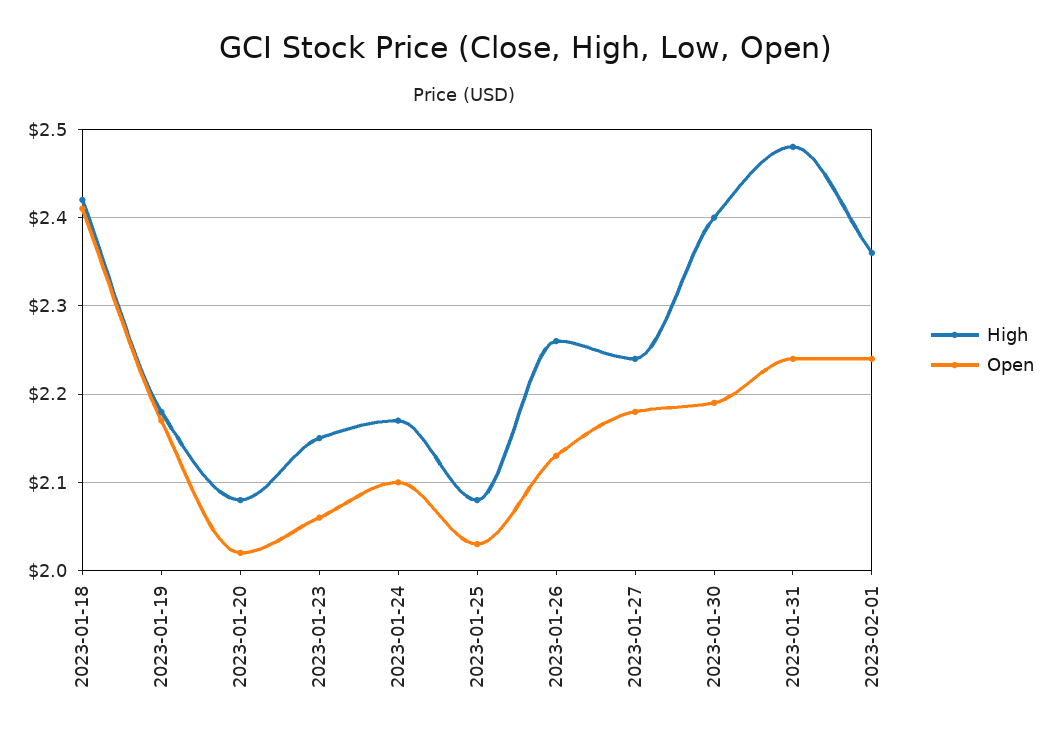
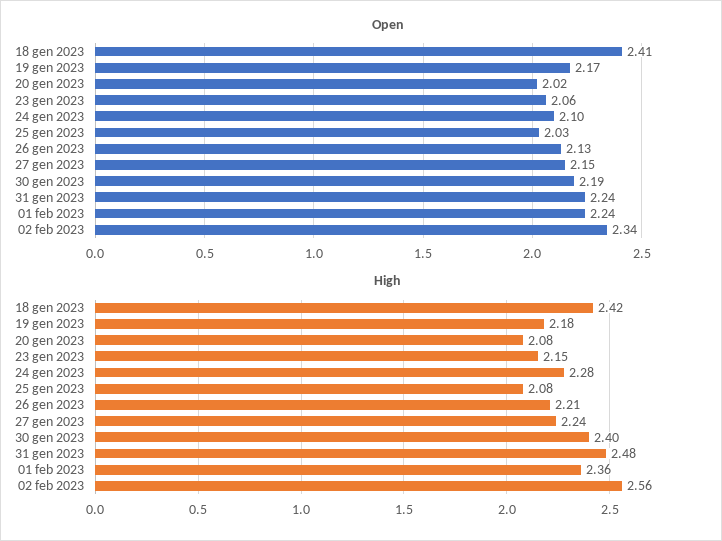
High, 2023-01-24: 2.17 -> 2.28
High, 2023-01-26: 2.26 -> 2.21
Open, 2023-01-27: 2.18 -> 2.15
Open, 02 feb 2023: none -> 2.34
High, 02 feb 2023: none -> 2.56

